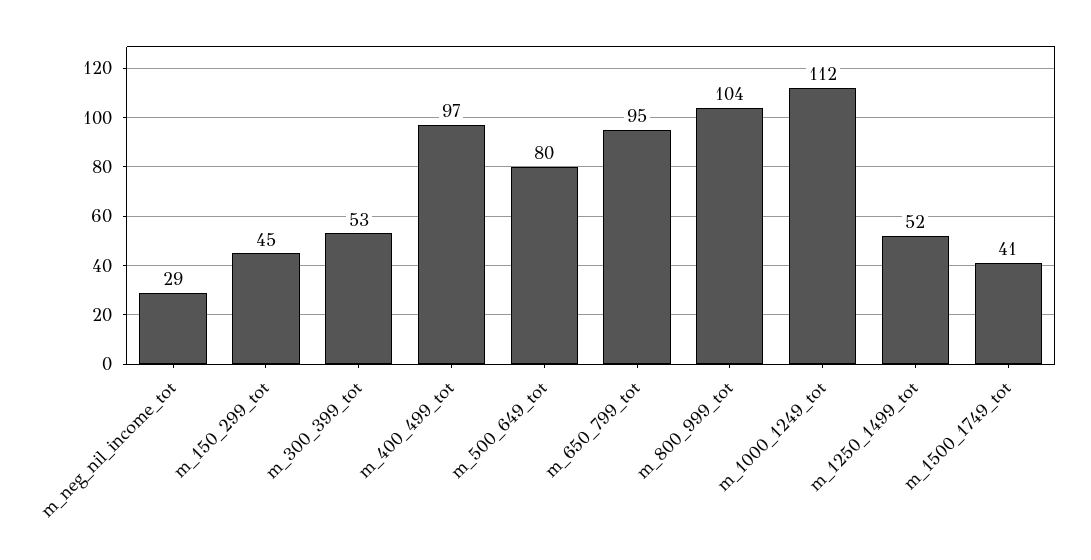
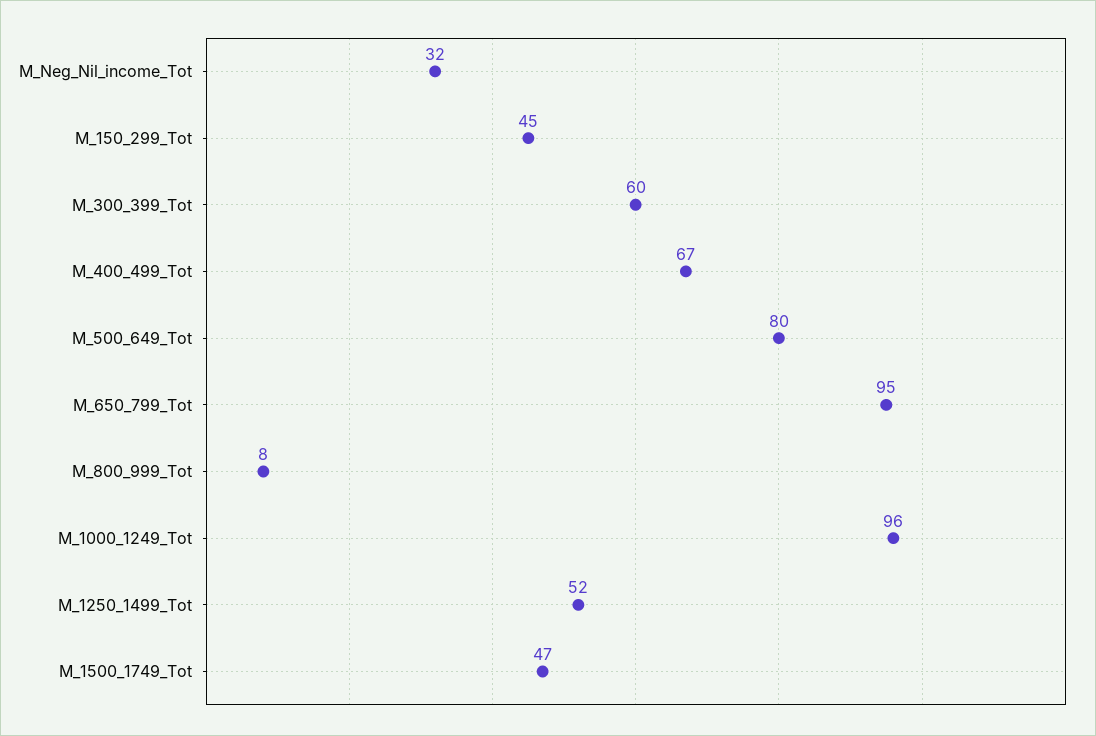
m_neg_nil_income_tot: 29 -> 32
m_300_399_tot: 53 -> 60
m_400_499_tot: 97 -> 67
m_800_999_tot: 104 -> 8
m_1000_1249_tot: 112 -> 96
m_1500_1749_tot: 41 -> 47

